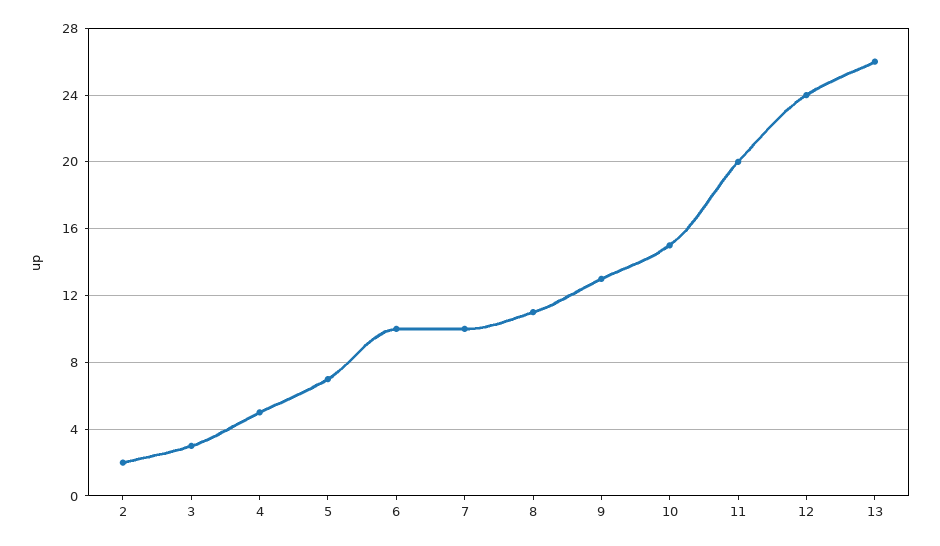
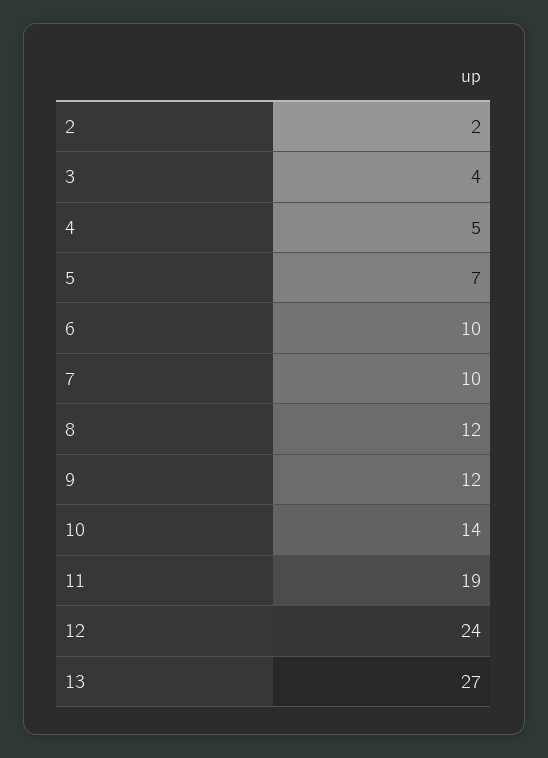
3: 3 -> 4
8: 11 -> 12
9: 13 -> 12
10: 15 -> 14
11: 20 -> 19
13: 26 -> 27

